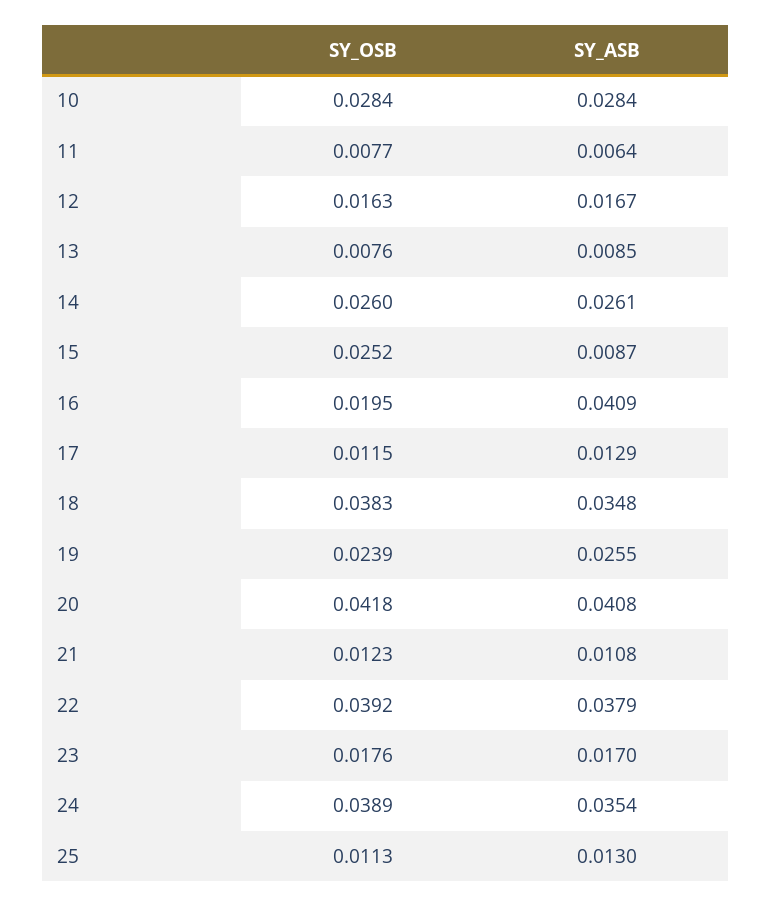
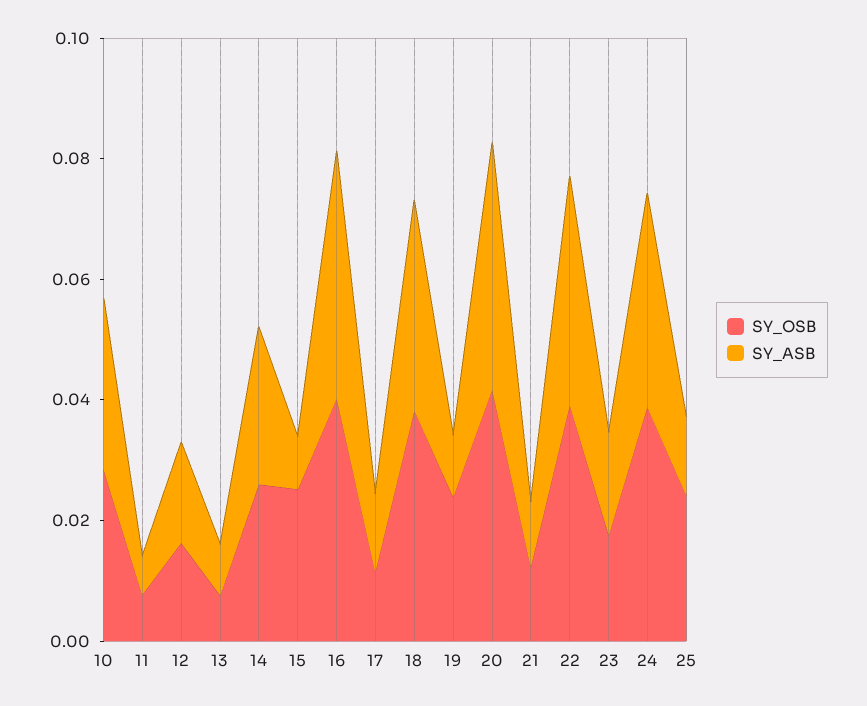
SY_OSB, 16: 0.0195 -> 0.04
SY_ASB, 19: 0.0255 -> 0.01
SY_OSB, 25: 0.0113 -> 0.025

